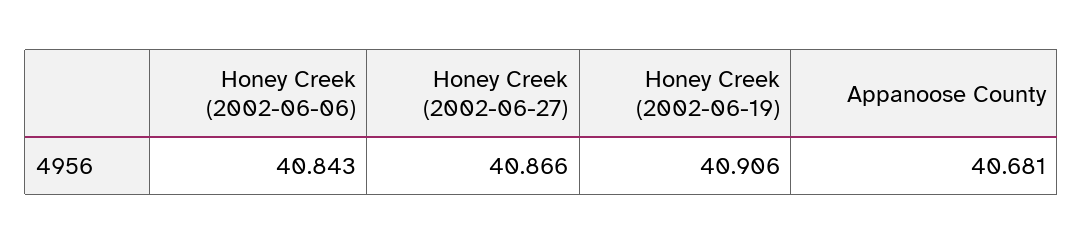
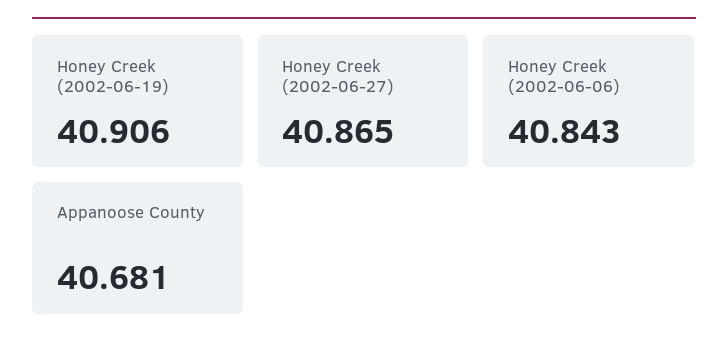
Honey Creek (2002-06-27): 40.866 -> 40.865

